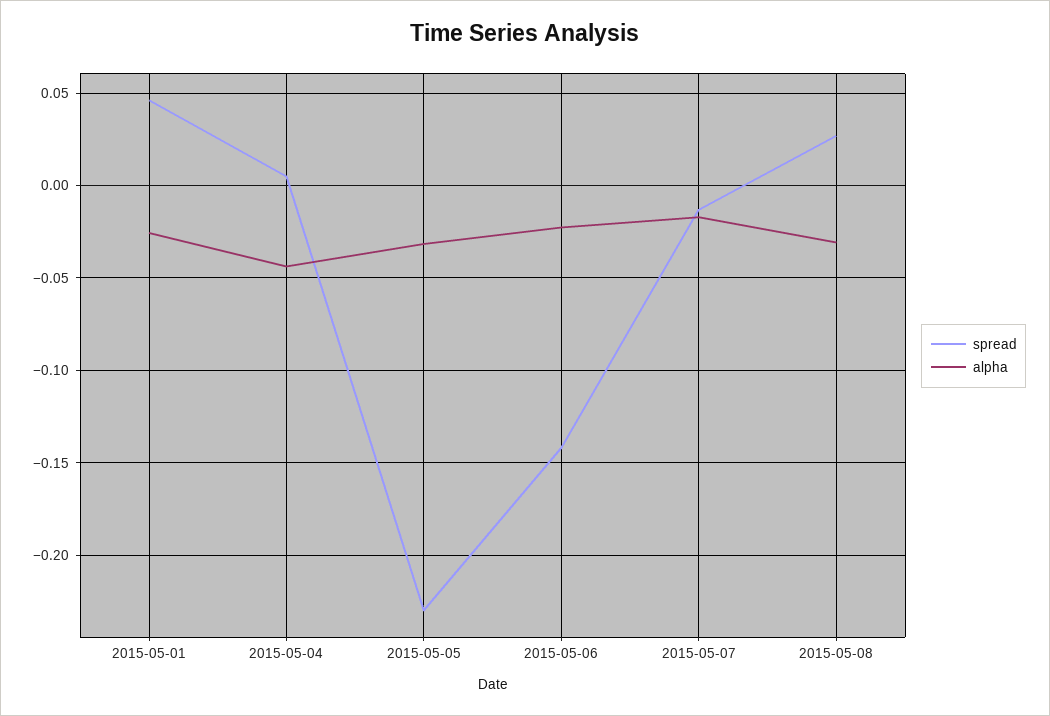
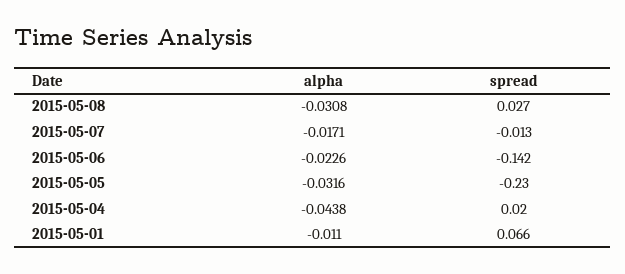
spread, 2015-05-01: 0.045 -> 0.066
alpha, 2015-05-01: -0.025 -> -0.011
spread, 2015-05-04: 0.005 -> 0.02

